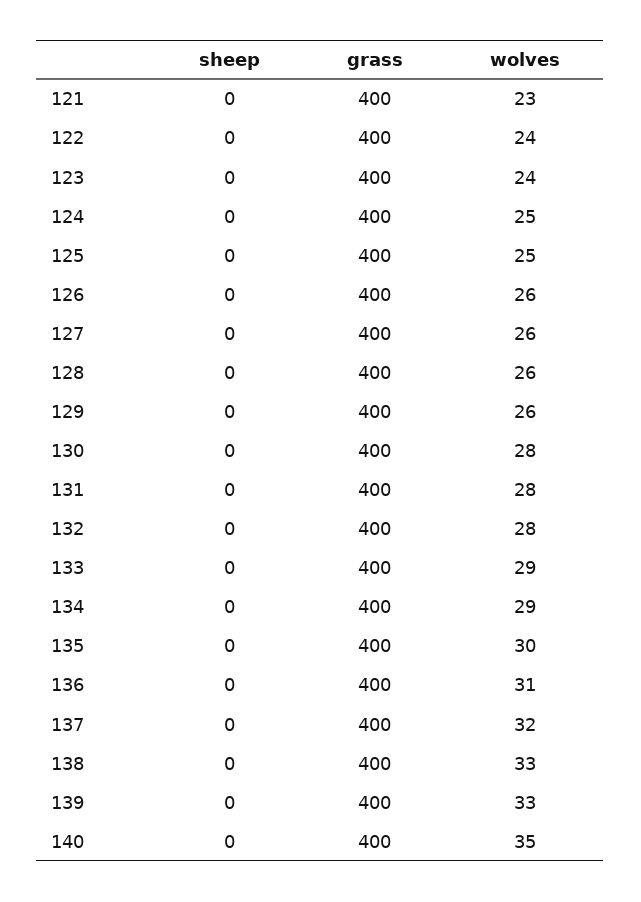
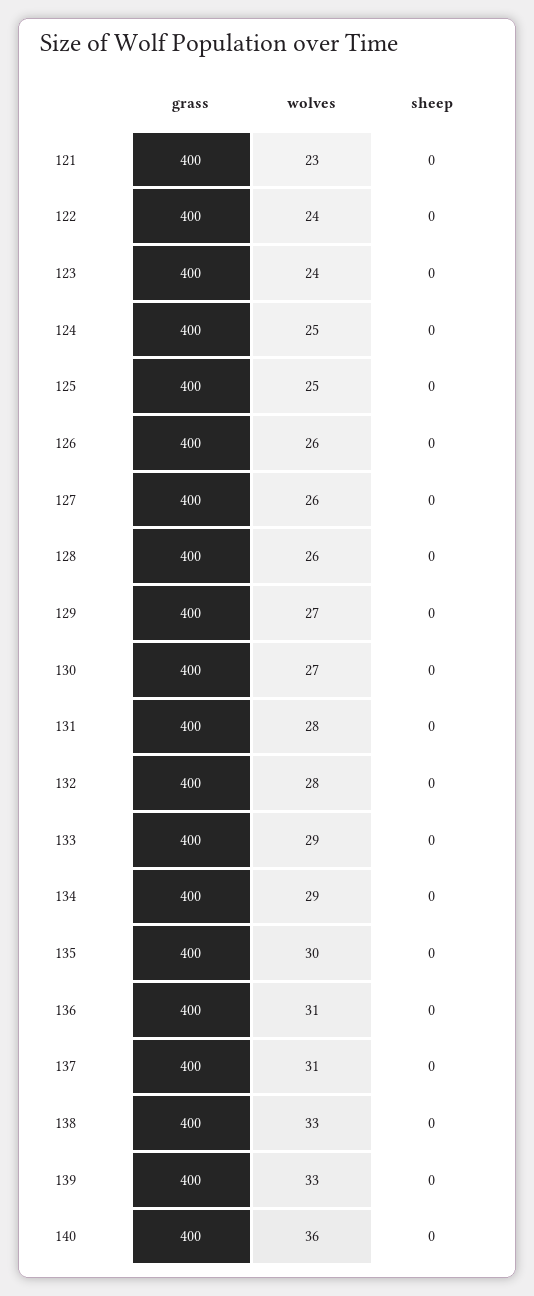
wolves, 129: 26 -> 27
wolves, 130: 28 -> 27
wolves, 137: 32 -> 31
wolves, 140: 35 -> 36

